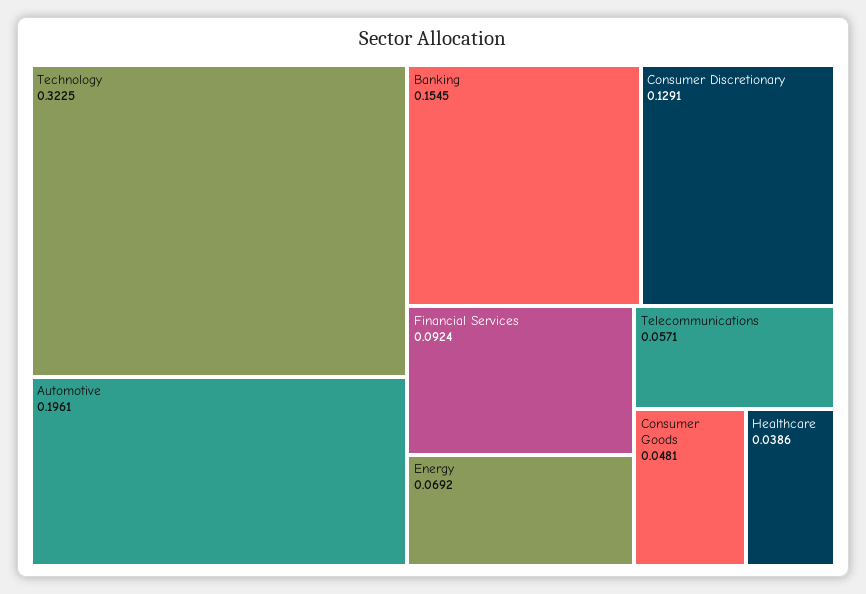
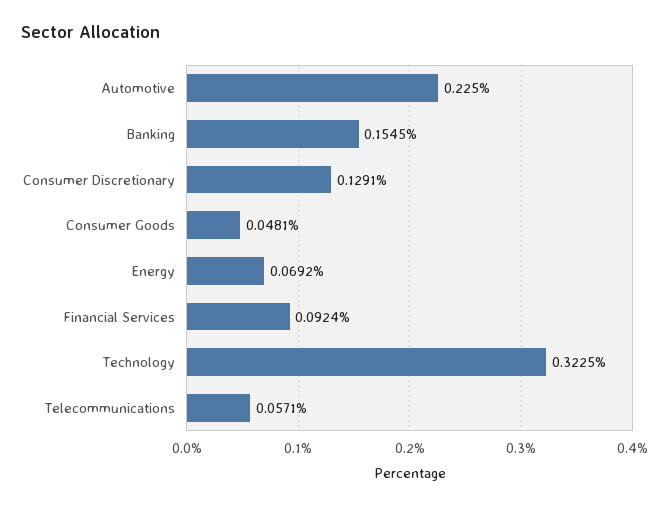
Automotive: 0.1961 -> 0.225
Healthcare: 0.0386 -> none

